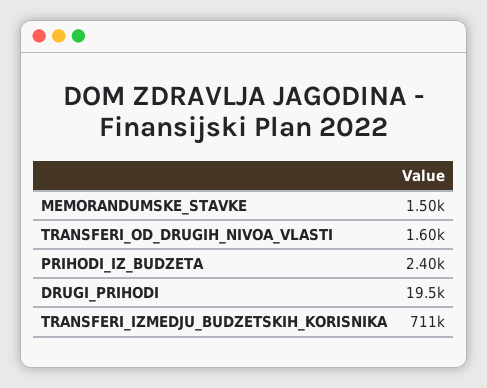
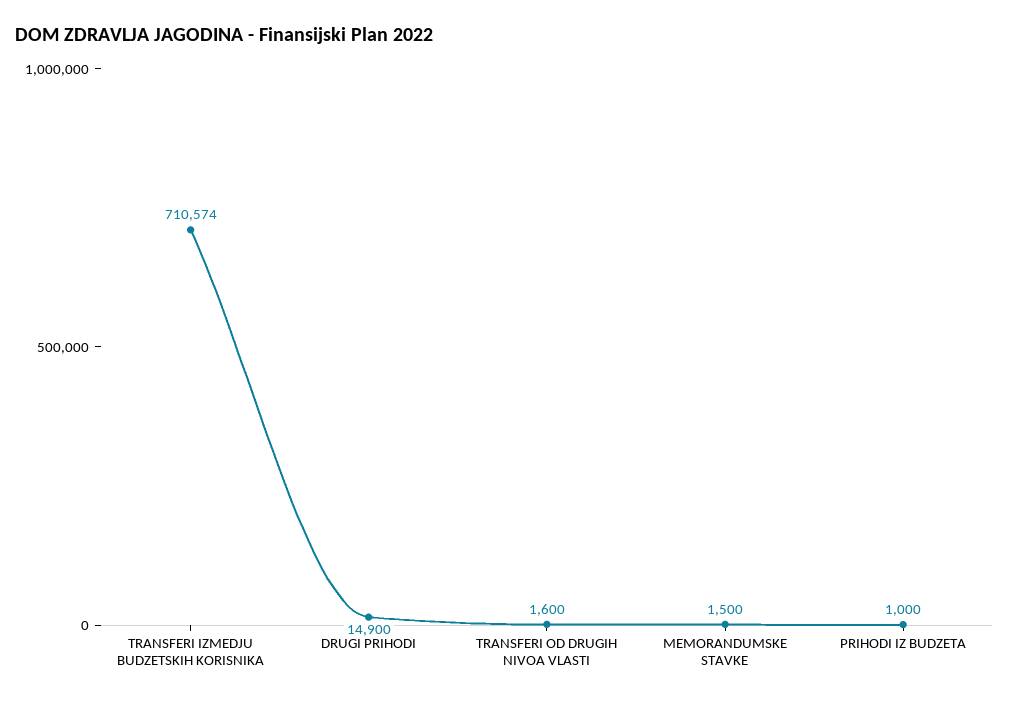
PRIHODI_IZ_BUDZETA: 2400 -> 1000
DRUGI_PRIHODI: 19500 -> 14900

